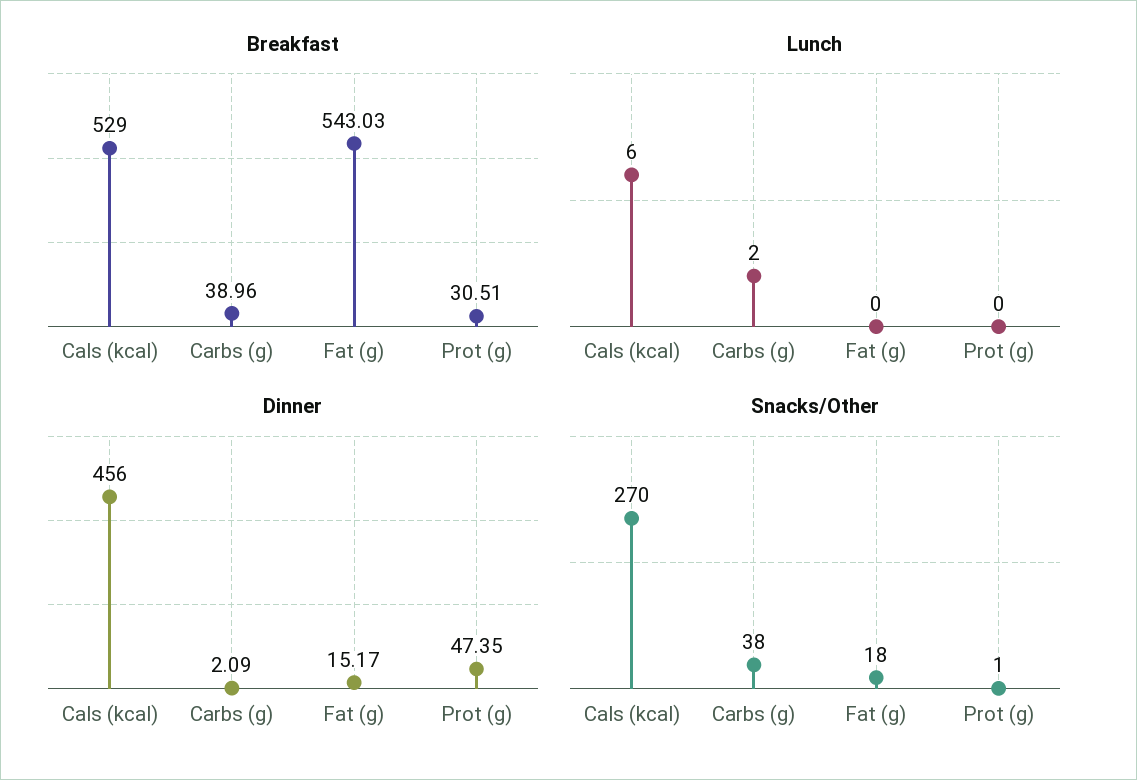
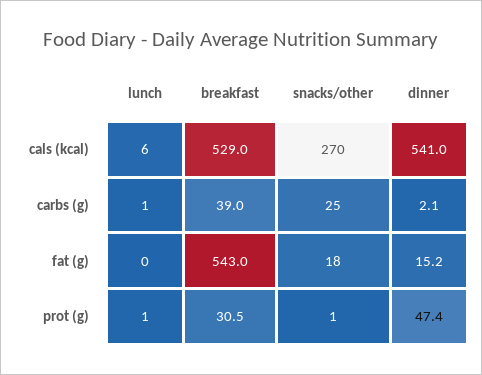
Lunch, Carbs (g): 2 -> 1
Lunch, Prot (g): 0 -> 1
Dinner, Cals (kcal): 456 -> 541
Snacks/Other, Carbs (g): 38 -> 25

